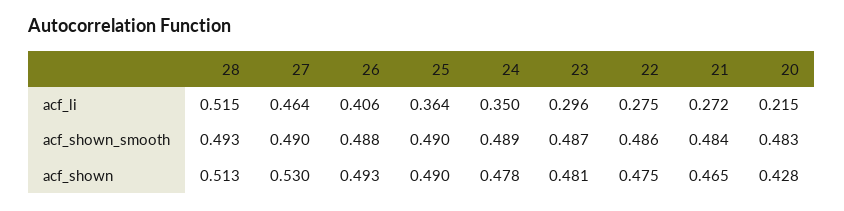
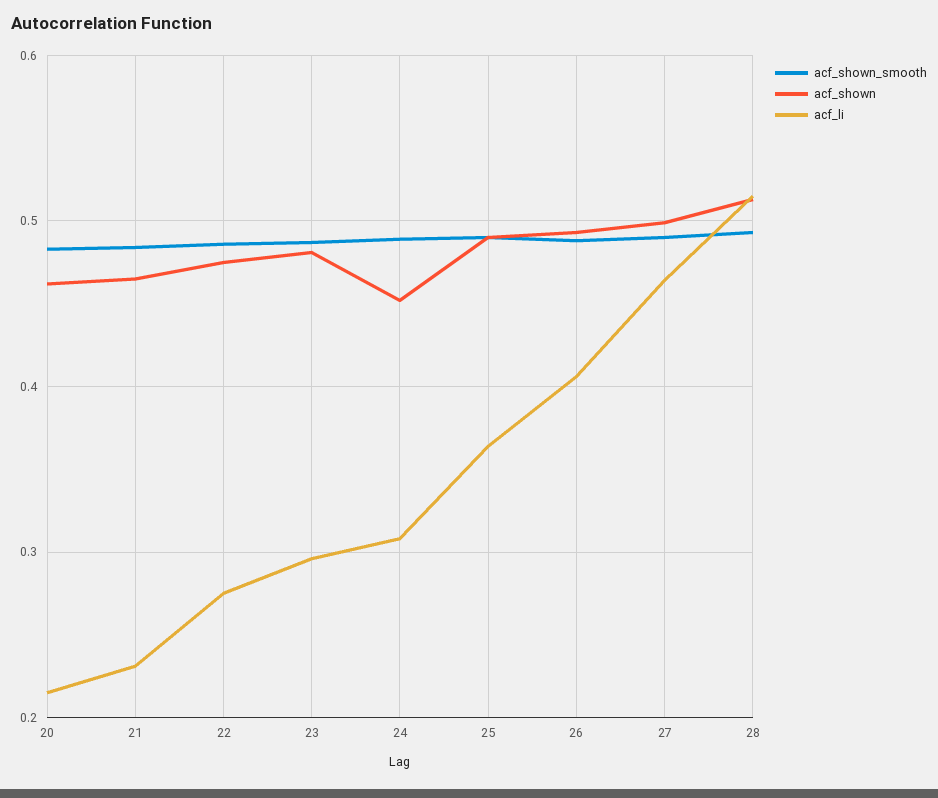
acf_li, 24: 0.35 -> 0.31
acf_li, 21: 0.272 -> 0.23
acf_shown, 27: 0.53 -> 0.5
acf_shown, 24: 0.478 -> 0.45
acf_shown, 20: 0.428 -> 0.46

